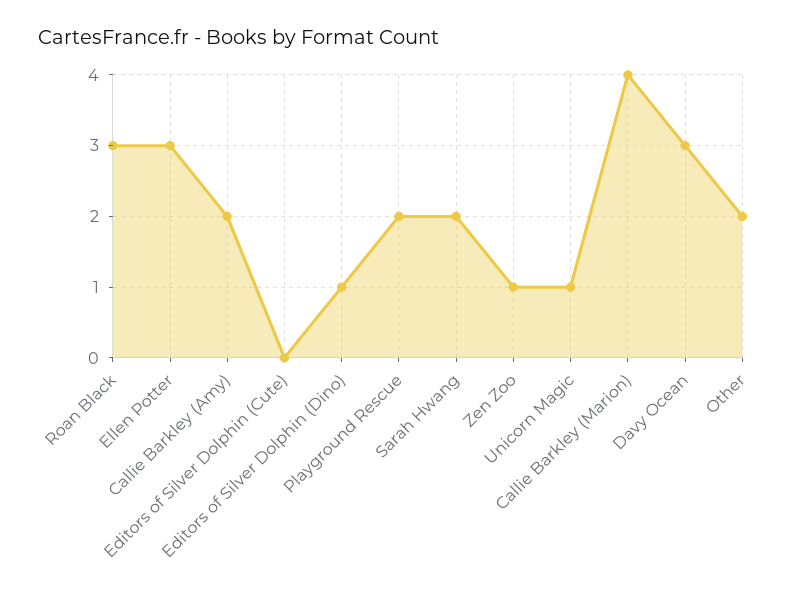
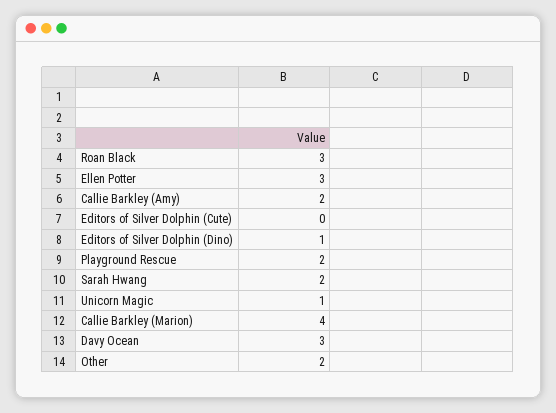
Zen Zoo: 1 -> none

